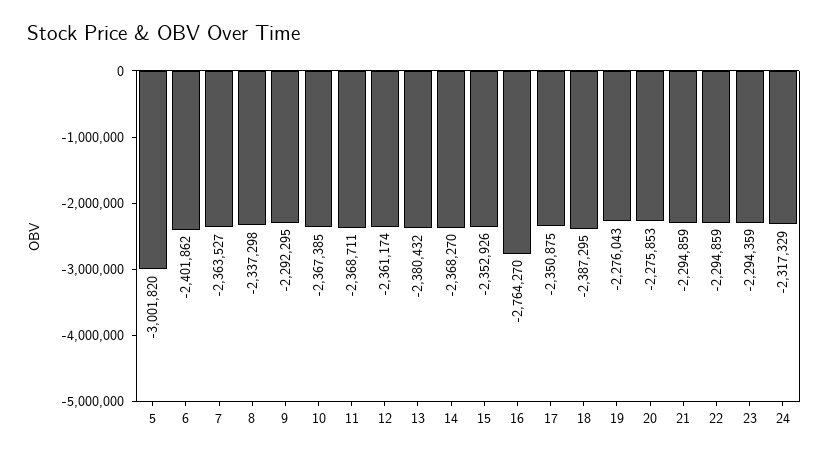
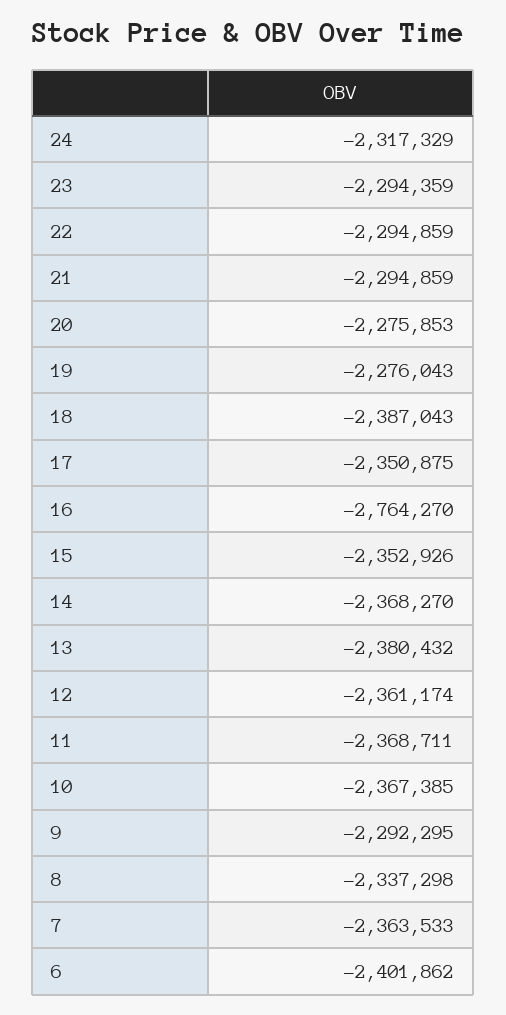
5: -3001820 -> none
7: -2363527 -> -2363533
18: -2387295 -> -2387043

